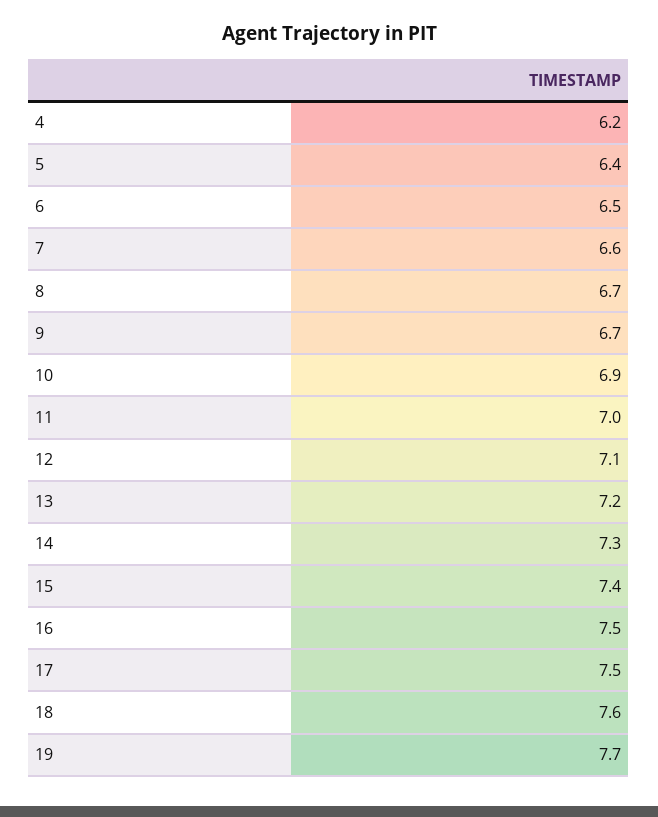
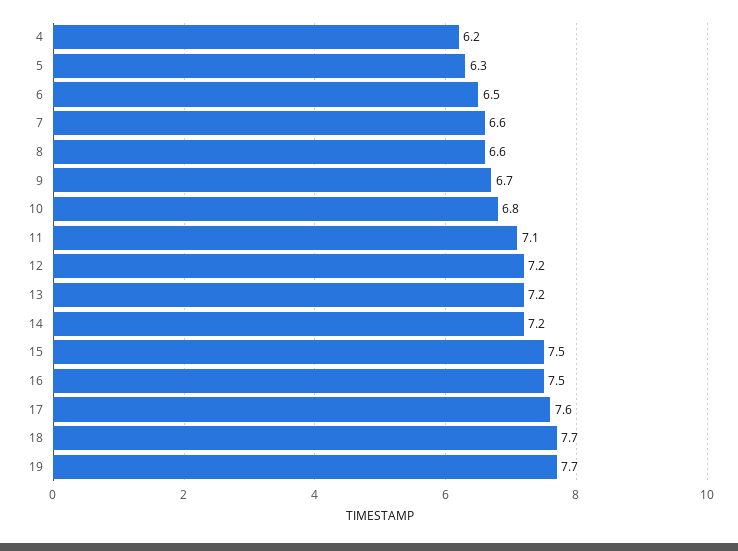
5: 6.4 -> 6.3
8: 6.7 -> 6.6
10: 6.9 -> 6.8
11: 7 -> 7.1
12: 7.1 -> 7.2
14: 7.3 -> 7.2
15: 7.4 -> 7.5
17: 7.5 -> 7.6
18: 7.6 -> 7.7

